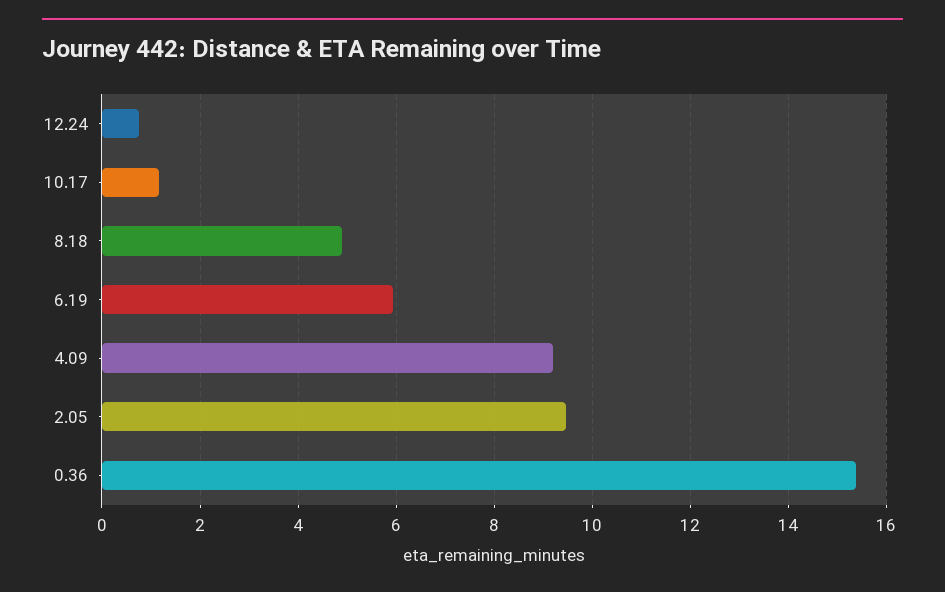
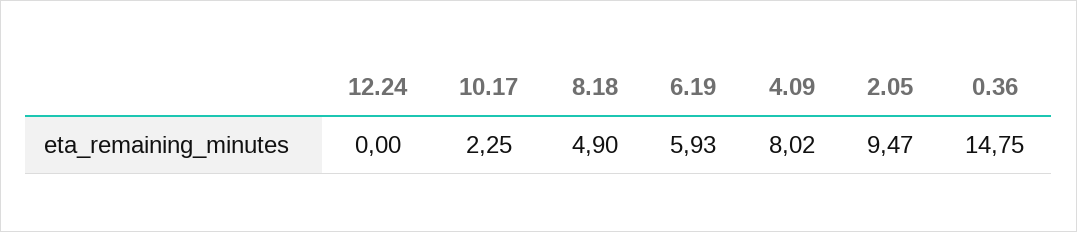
12.24: 0.8 -> 0
10.17: 1.2 -> 2.25
4.09: 9.2 -> 8.02
0.36: 15.4 -> 14.75

